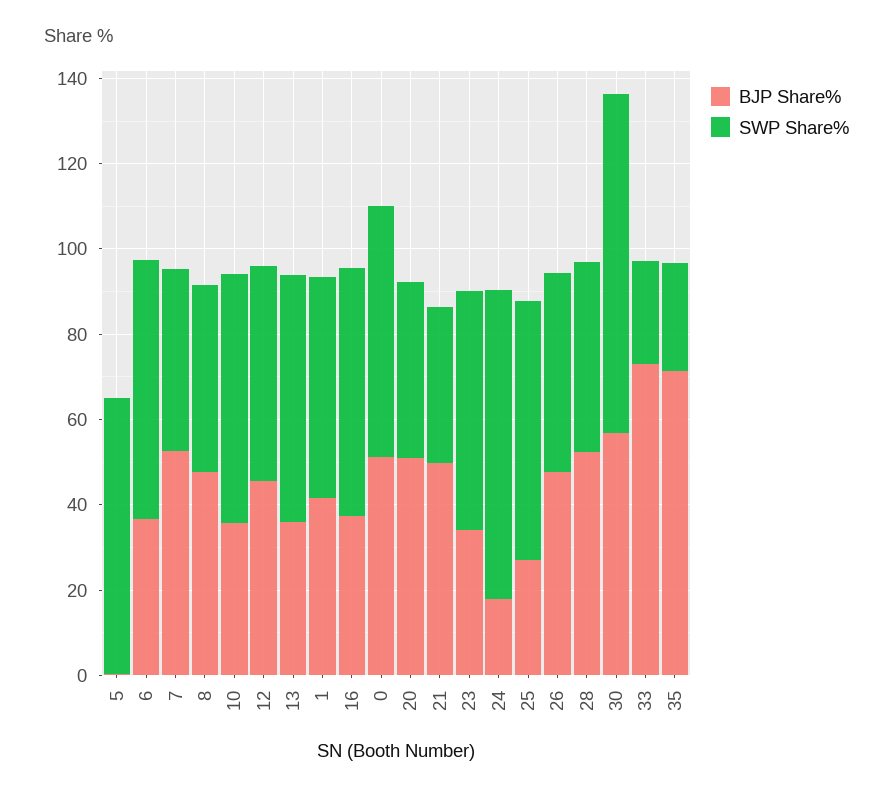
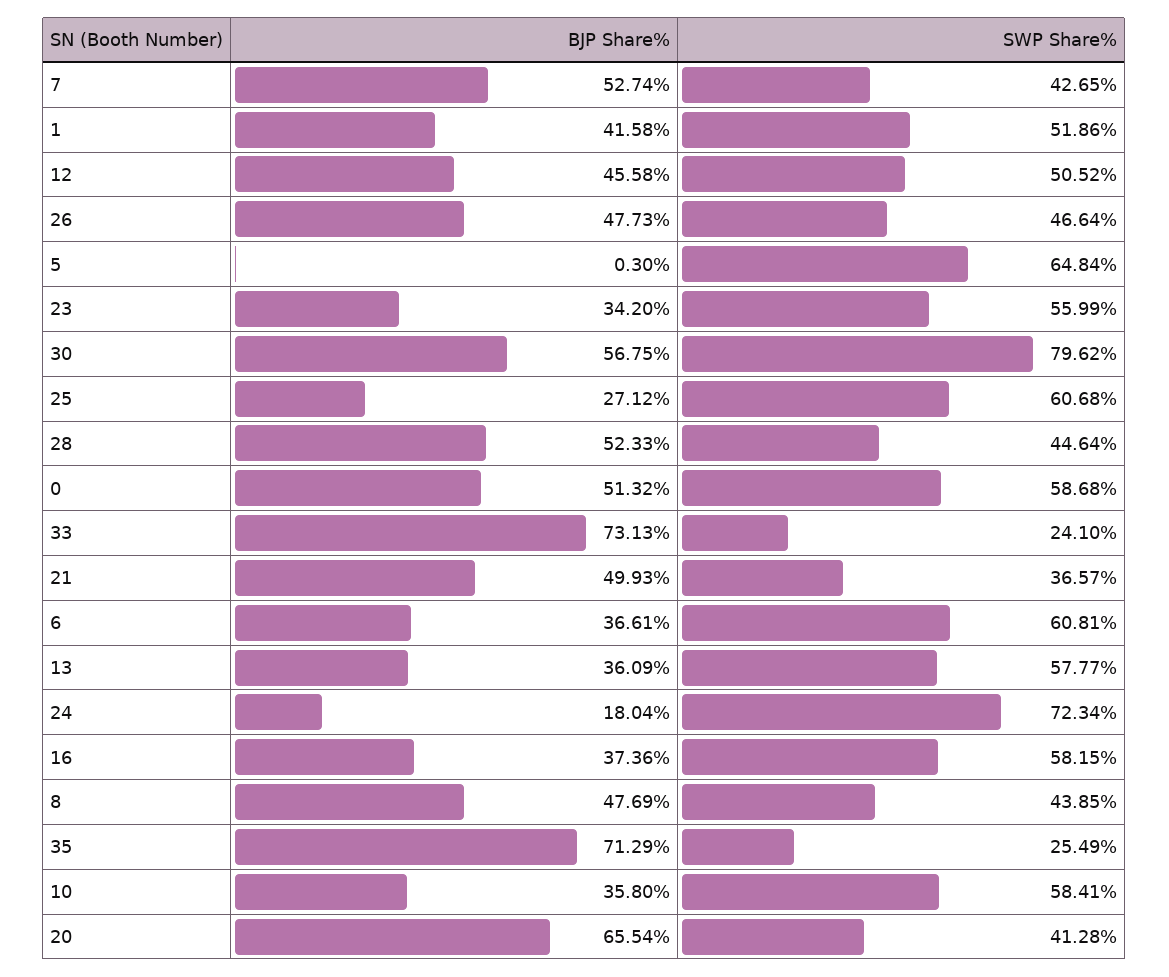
BJP Share%, 20: 50 -> 65.54

